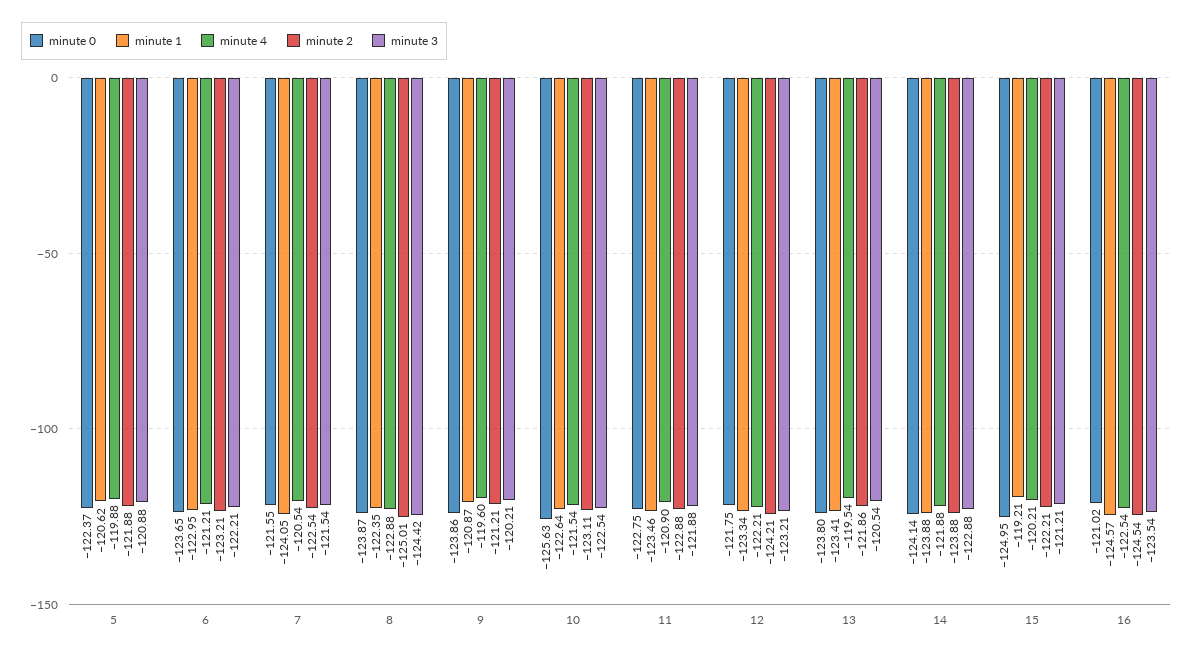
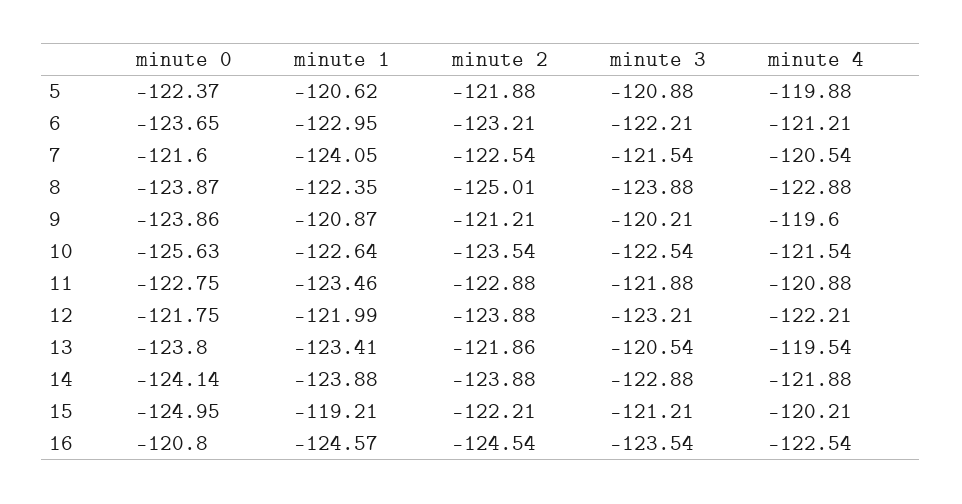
minute 0, 7: -121.55 -> -121.6
minute 3, 8: -124.42 -> -123.88
minute 2, 10: -123.11 -> -123.54
minute 4, 11: -120.9 -> -120.88
minute 1, 12: -123.34 -> -121.99
minute 2, 12: -124.21 -> -123.88
minute 0, 16: -121.02 -> -120.8

